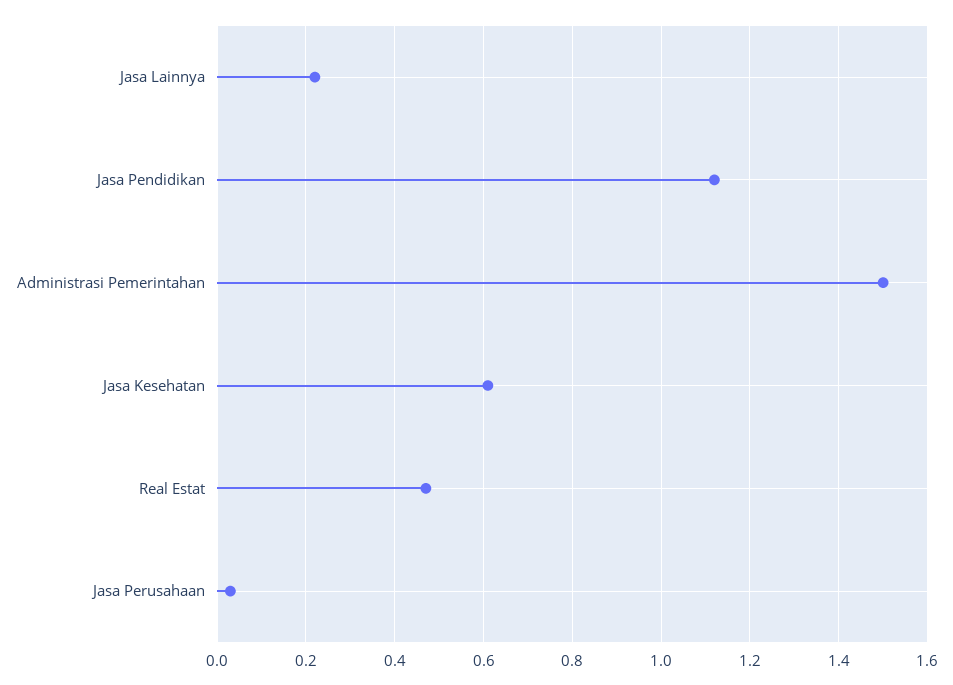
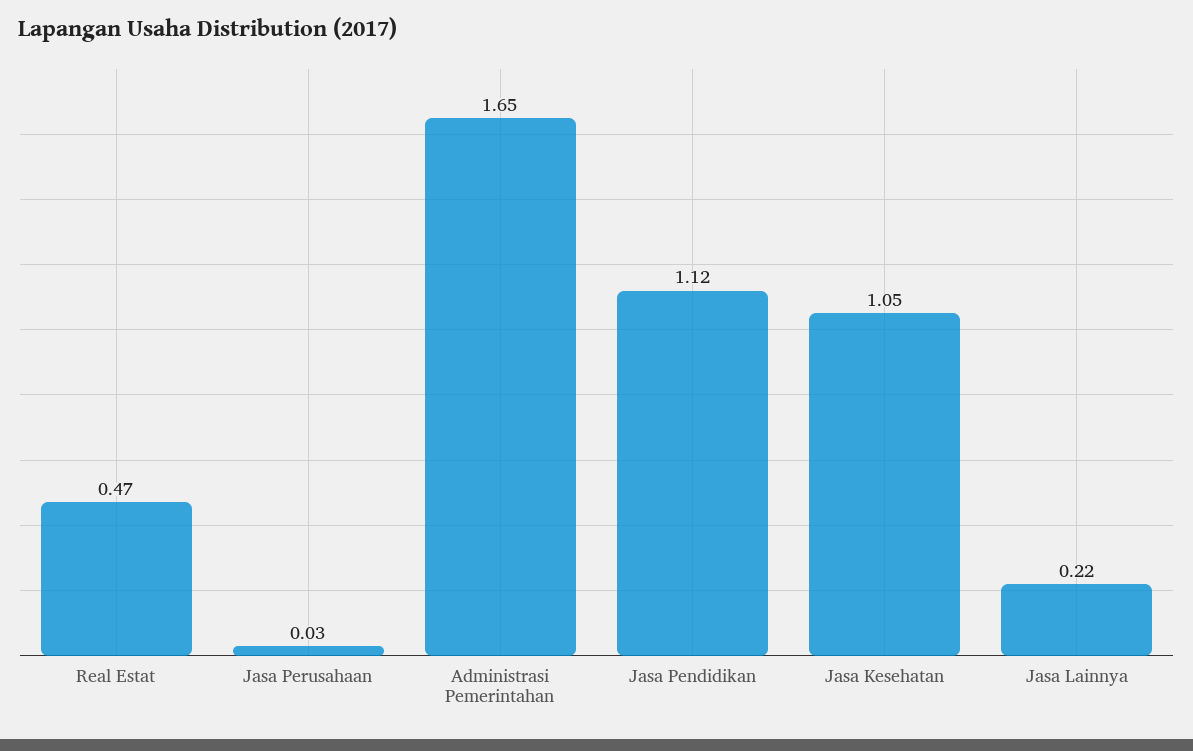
Administrasi Pemerintahan: 1.5 -> 1.65
Jasa Kesehatan: 0.6 -> 1.05

